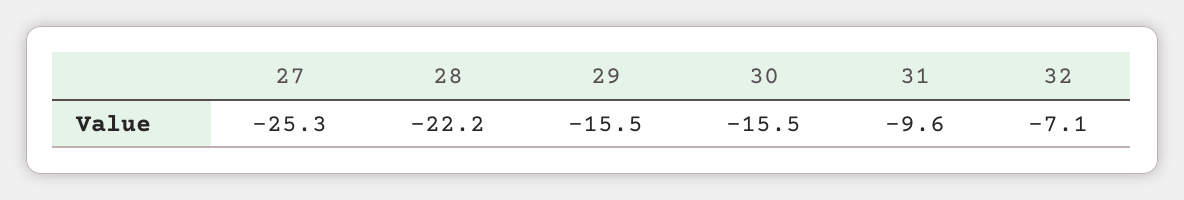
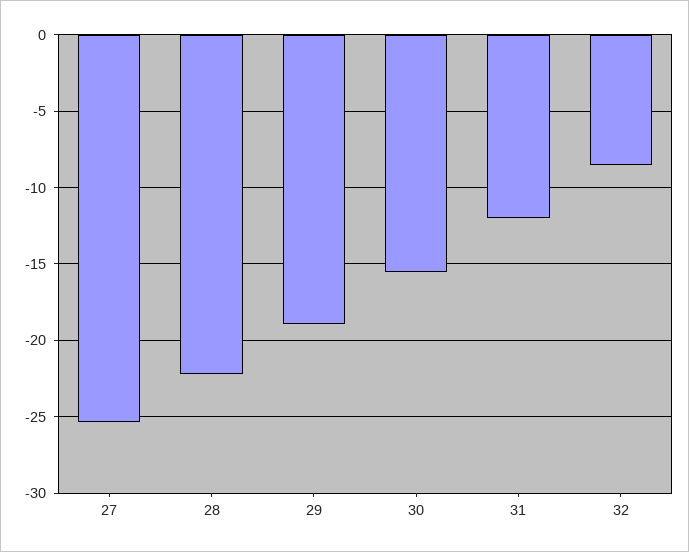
29: -15.5 -> -19
31: -9.6 -> -12
32: -7.1 -> -8.5

